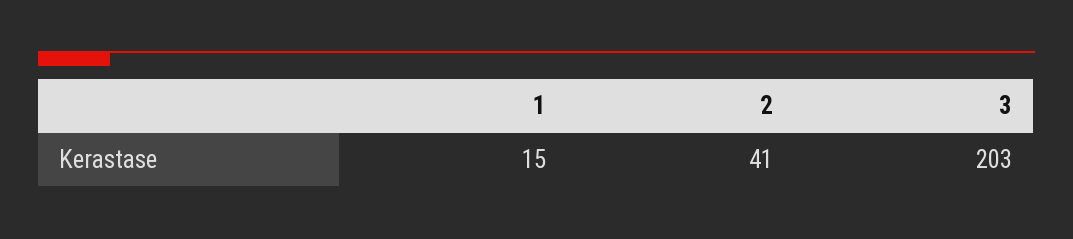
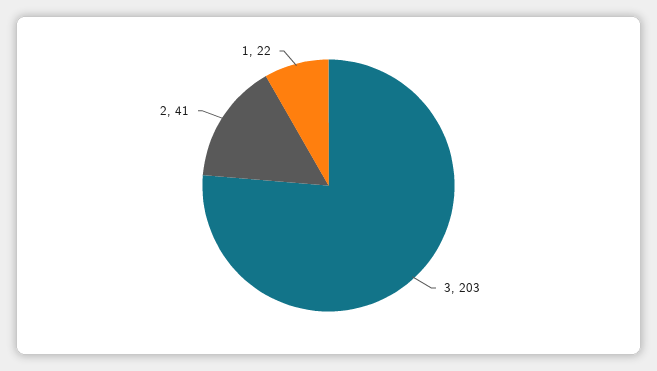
1: 15 -> 22

